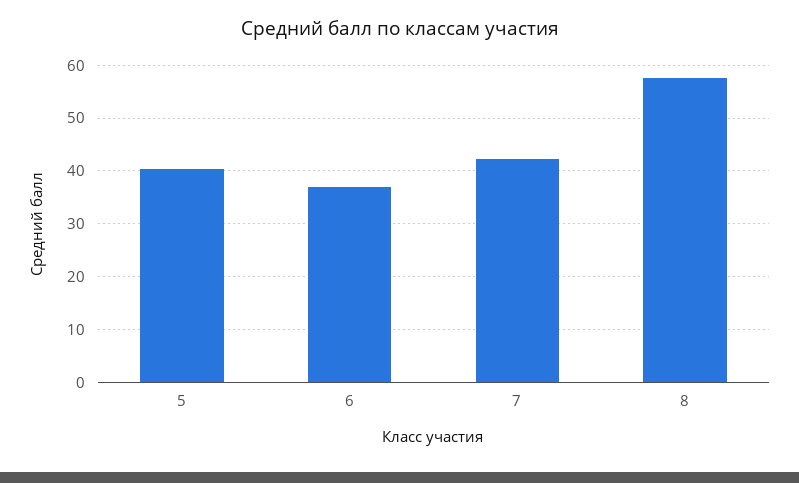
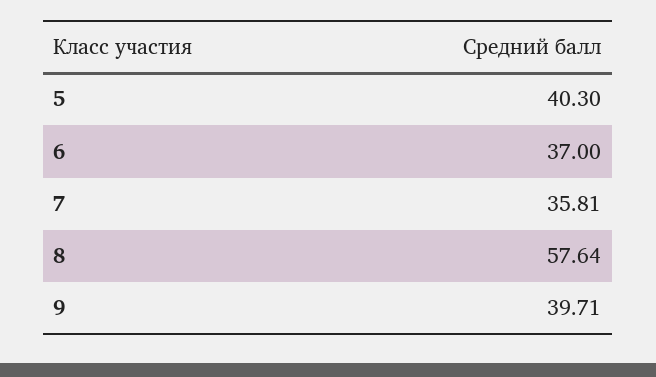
7: 42 -> 35.81
9: none -> 39.71

